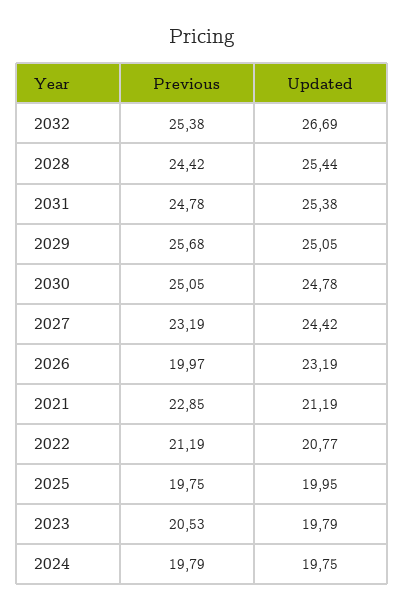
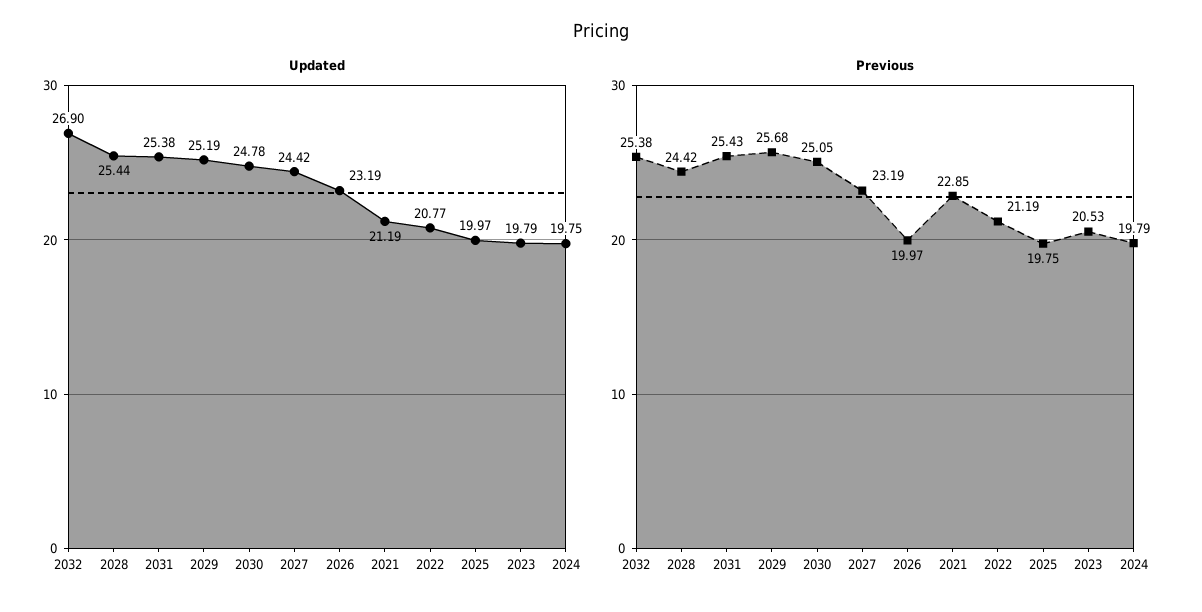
Updated, 2032: 26.69 -> 26.9
Previous, 2031: 24.78 -> 25.43
Updated, 2029: 25.05 -> 25.19
Updated, 2025: 19.95 -> 19.97

